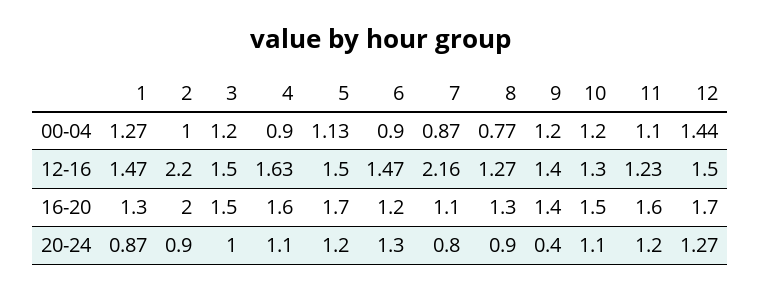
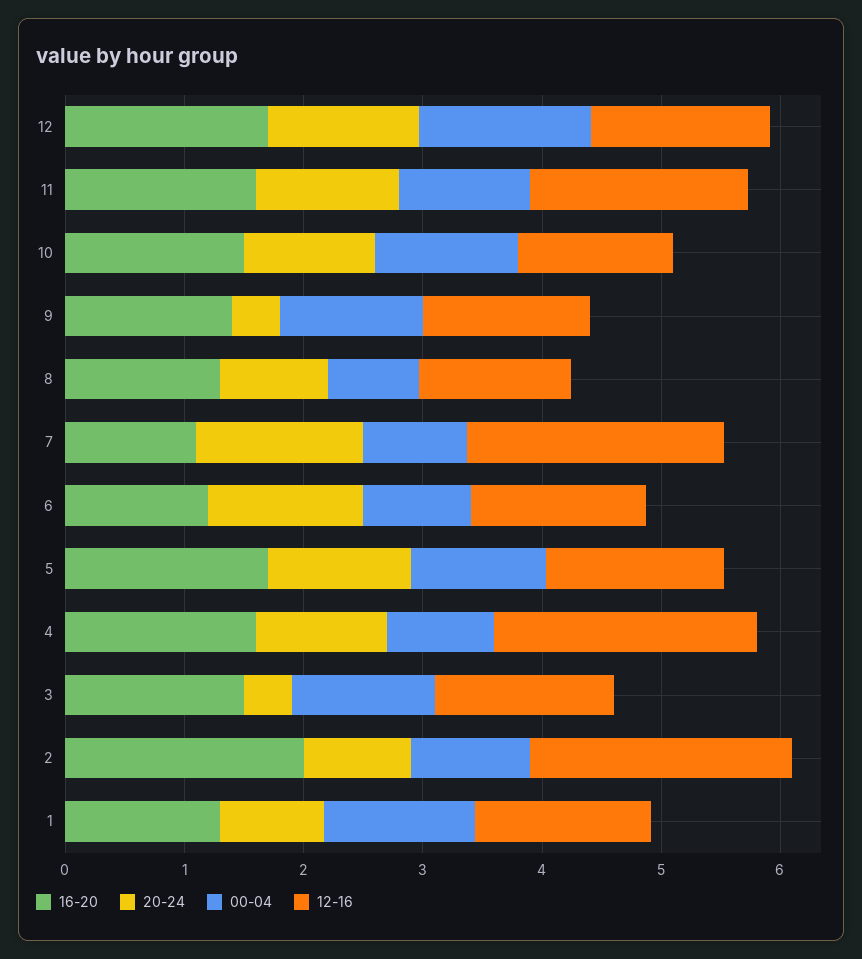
12-16, 4: 1.63 -> 2.2
12-16, 11: 1.23 -> 1.8
20-24, 3: 1 -> 0.4
20-24, 7: 0.8 -> 1.4

